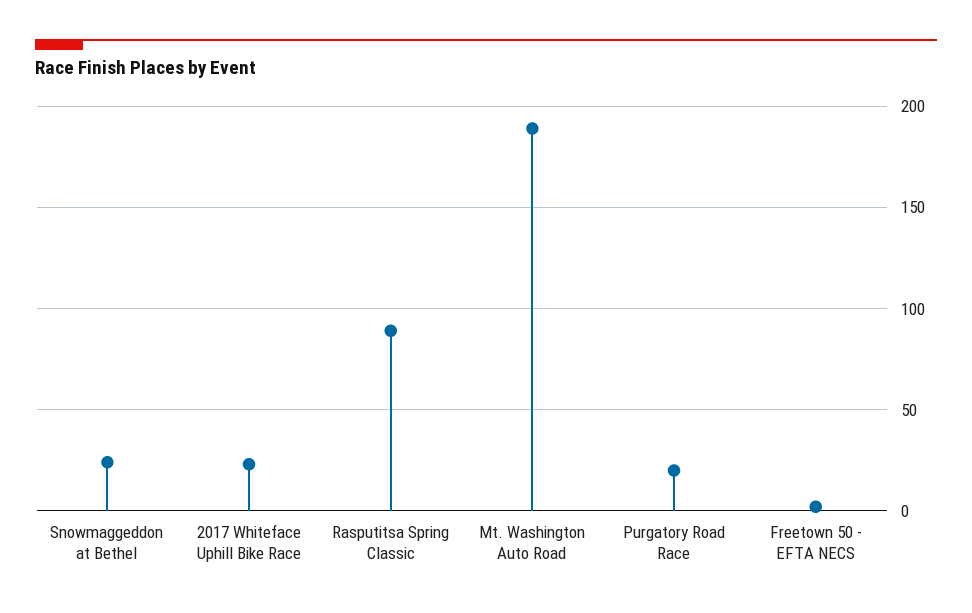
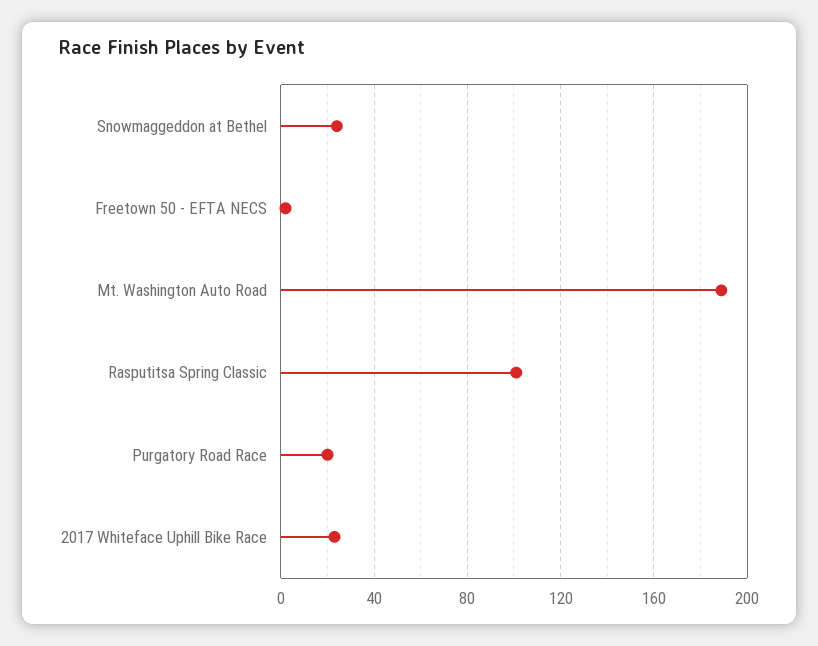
Rasputitsa Spring Classic: 90 -> 100

